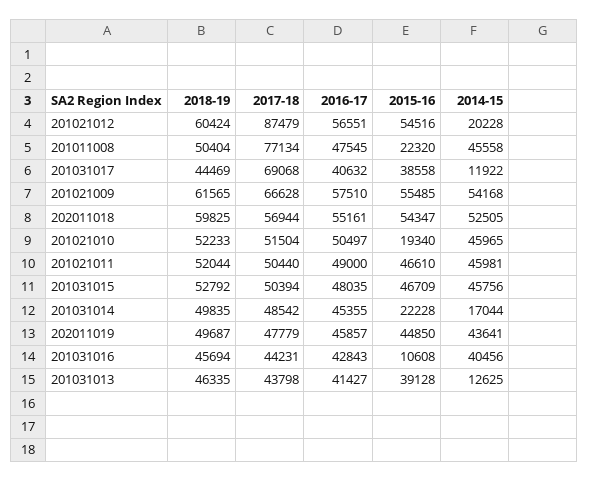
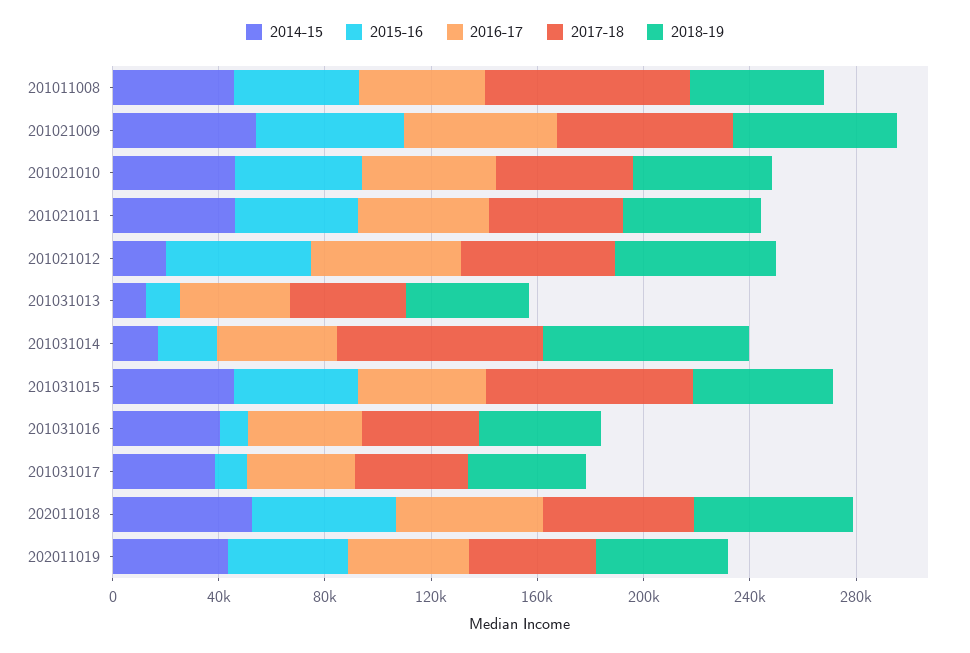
2017-18, 201021012: 87479 -> 60000
2015-16, 201011008: 22320 -> 50000
2017-18, 201031017: 69068 -> 40000
2015-16, 201031017: 38558 -> 10000
2014-15, 201031017: 11922 -> 40000
2015-16, 201021010: 19340 -> 50000
2017-18, 201031015: 50394 -> 80000
2018-19, 201031014: 49835 -> 80000
2017-18, 201031014: 48542 -> 80000
2015-16, 201031013: 39128 -> 10000

